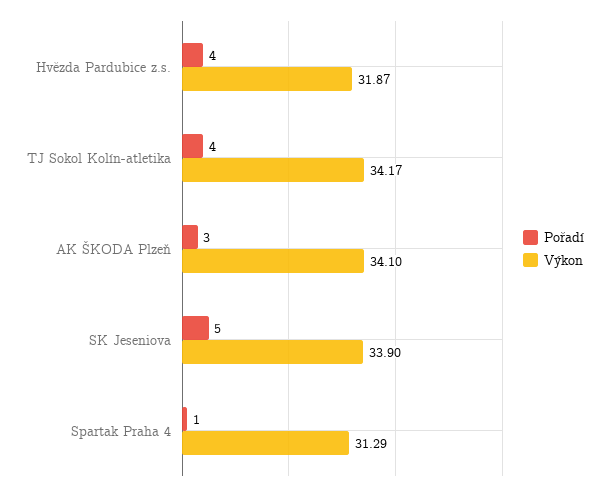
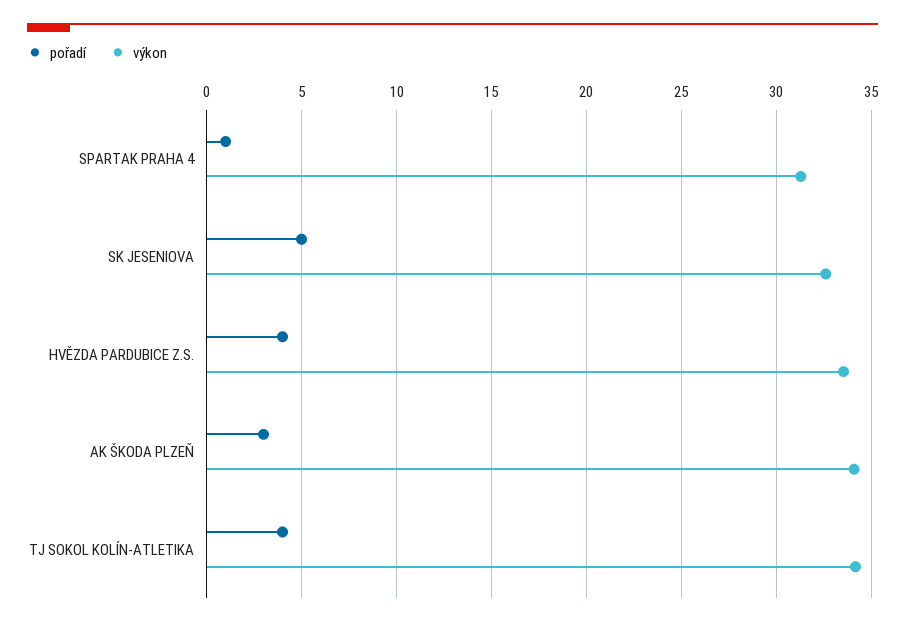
Výkon, Hvězda Pardubice z.s.: 31.87 -> 33.5
Výkon, SK Jeseniova: 33.9 -> 32.5

